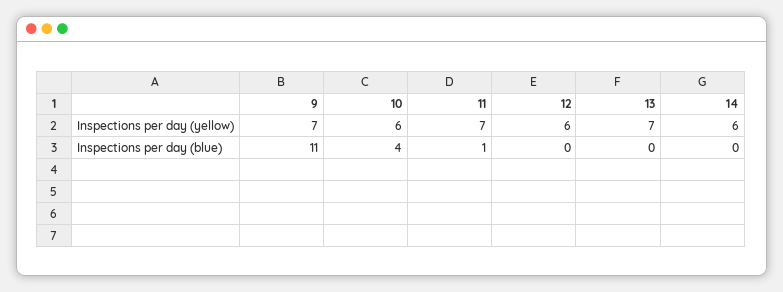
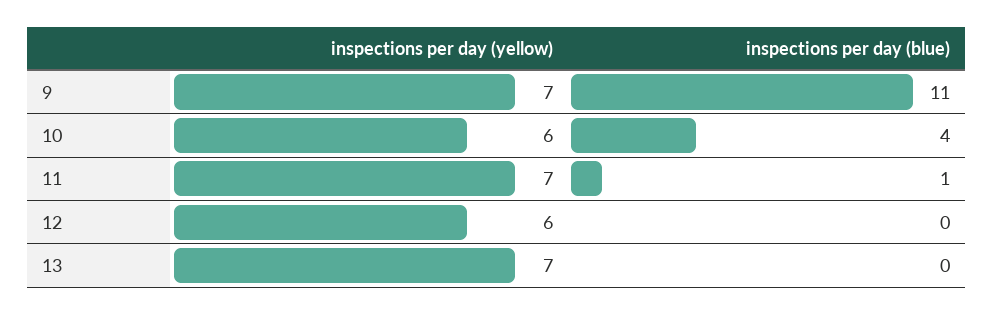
14, Inspections per day (yellow): 6 -> none
14, Inspections per day (blue): 0 -> none

